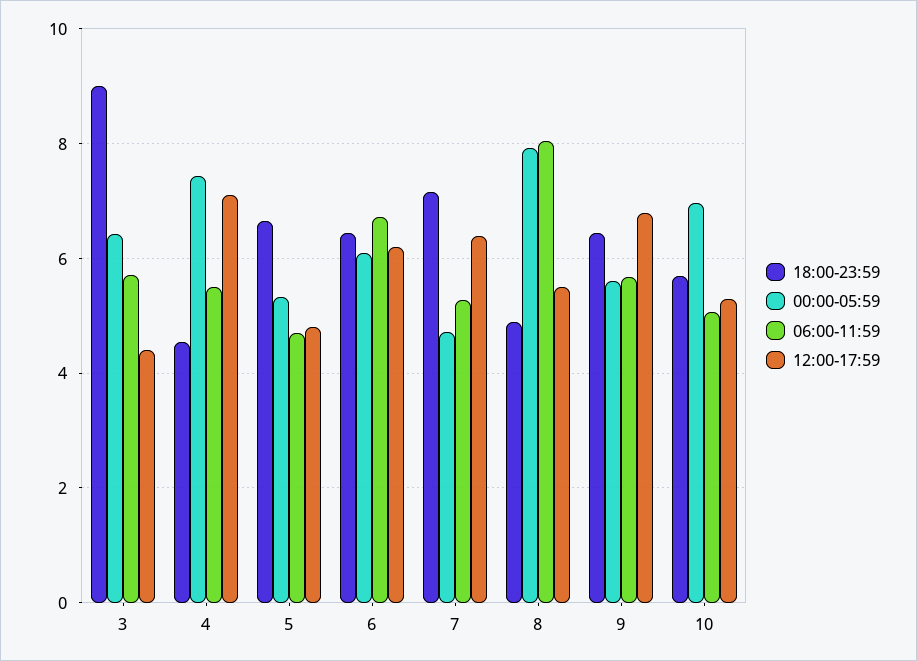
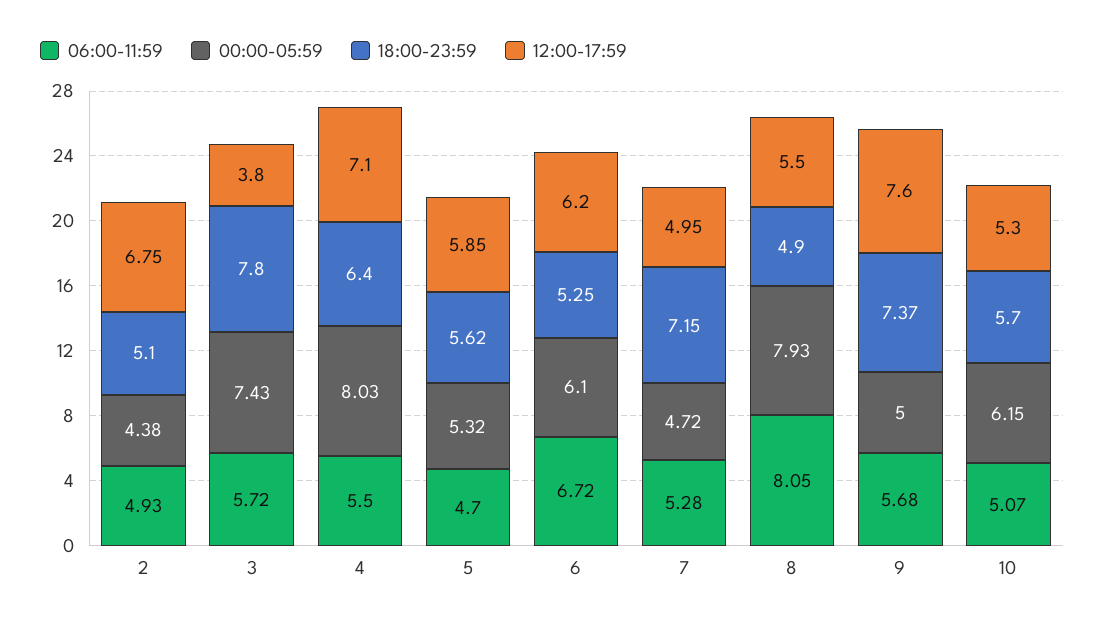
18:00-23:59, 3: 9 -> 7.8
00:00-05:59, 3: 6.4 -> 7.43
12:00-17:59, 3: 4.4 -> 3.8
18:00-23:59, 4: 4.6 -> 6.4
00:00-05:59, 4: 7.4 -> 8.03
18:00-23:59, 5: 6.6 -> 5.62
12:00-17:59, 5: 4.8 -> 5.85
18:00-23:59, 6: 6.4 -> 5.25
12:00-17:59, 7: 6.4 -> 4.95
18:00-23:59, 9: 6.4 -> 7.37
00:00-05:59, 9: 5.6 -> 5
12:00-17:59, 9: 6.8 -> 7.6
00:00-05:59, 10: 7 -> 6.15
06:00-11:59, 2: none -> 4.93
00:00-05:59, 2: none -> 4.38
18:00-23:59, 2: none -> 5.1
12:00-17:59, 2: none -> 6.75

